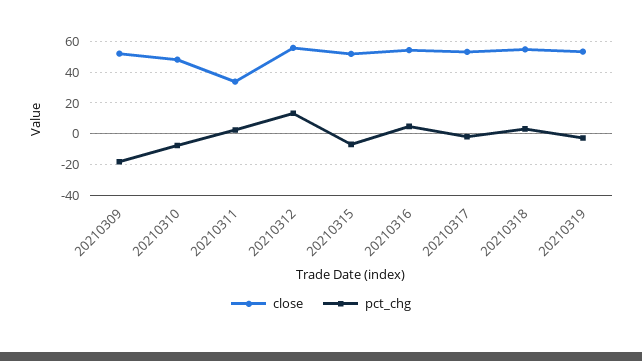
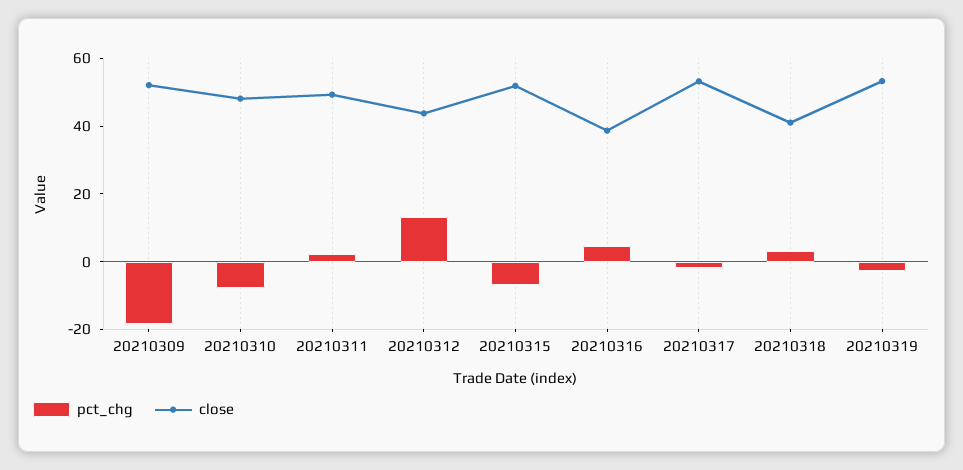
close, 20210311: 35 -> 50
close, 20210312: 55 -> 45
close, 20210316: 55 -> 40
close, 20210318: 55 -> 40

